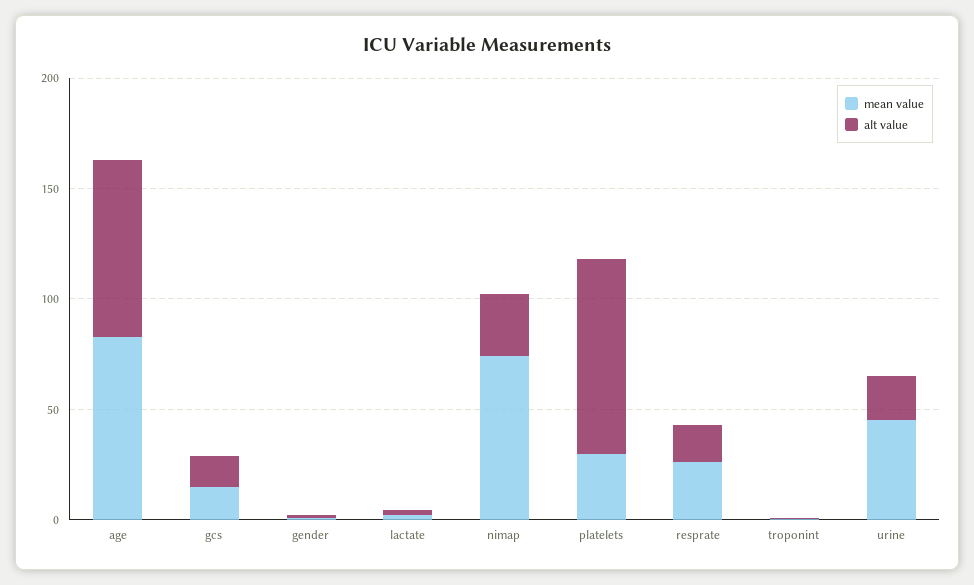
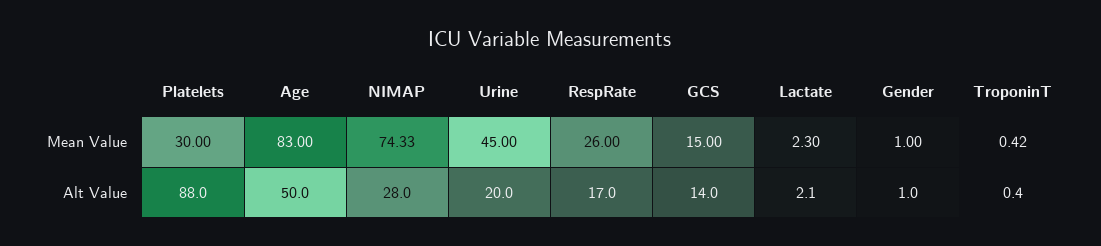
alt value, age: 80 -> 50

